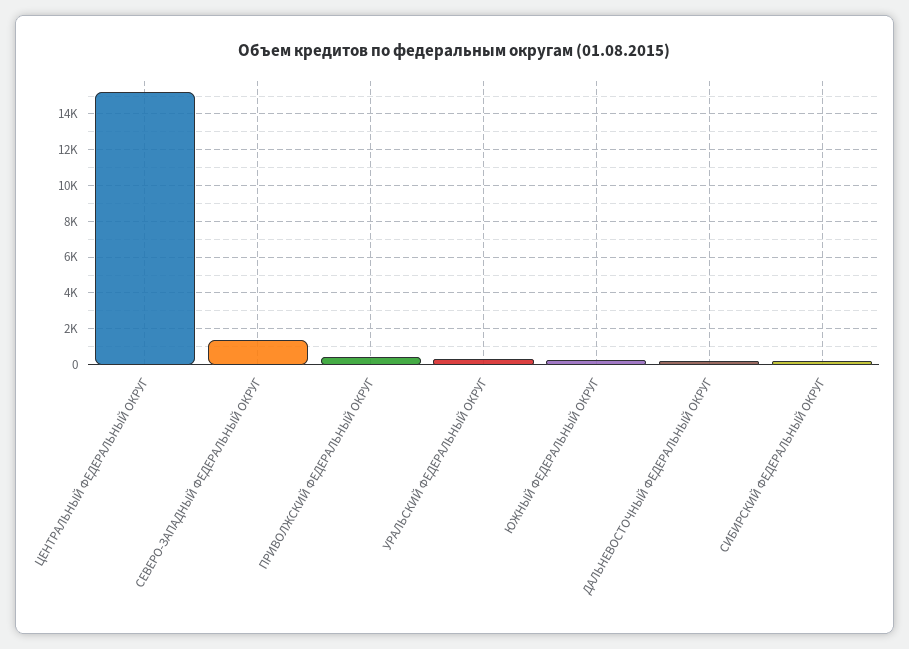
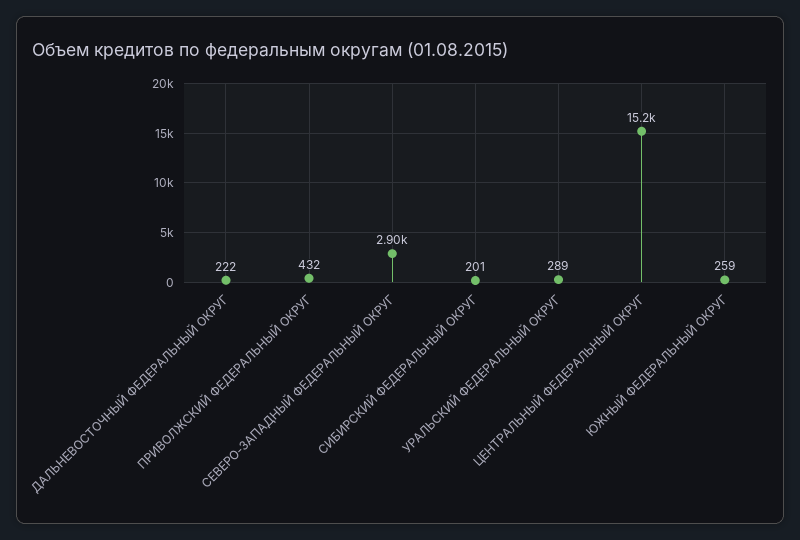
СЕВЕРО-ЗАПАДНЫЙ ФЕДЕРАЛЬНЫЙ ОКРУГ: 1500 -> 2900

